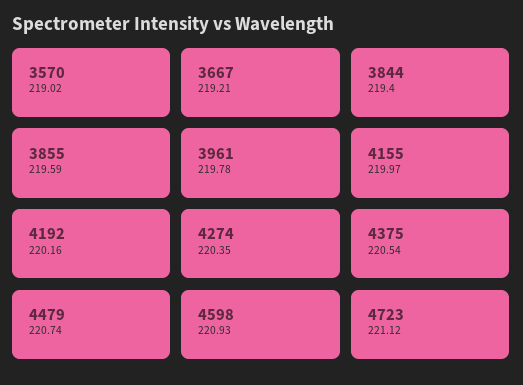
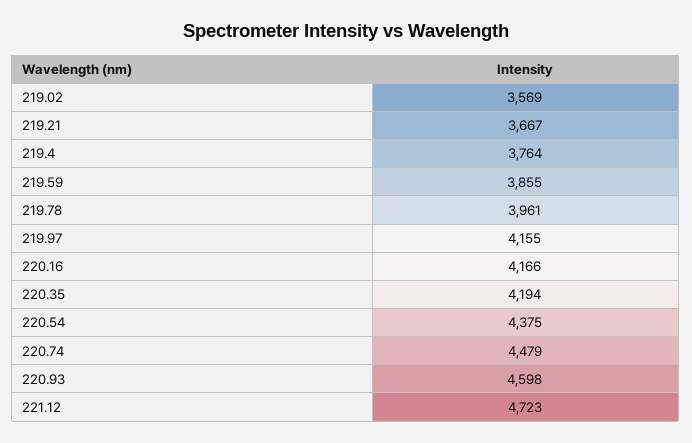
219.02: 3570 -> 3569
219.4: 3844 -> 3764
220.16: 4192 -> 4166
220.35: 4274 -> 4194

